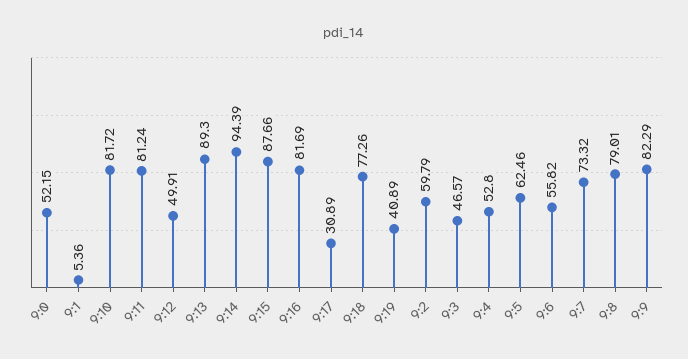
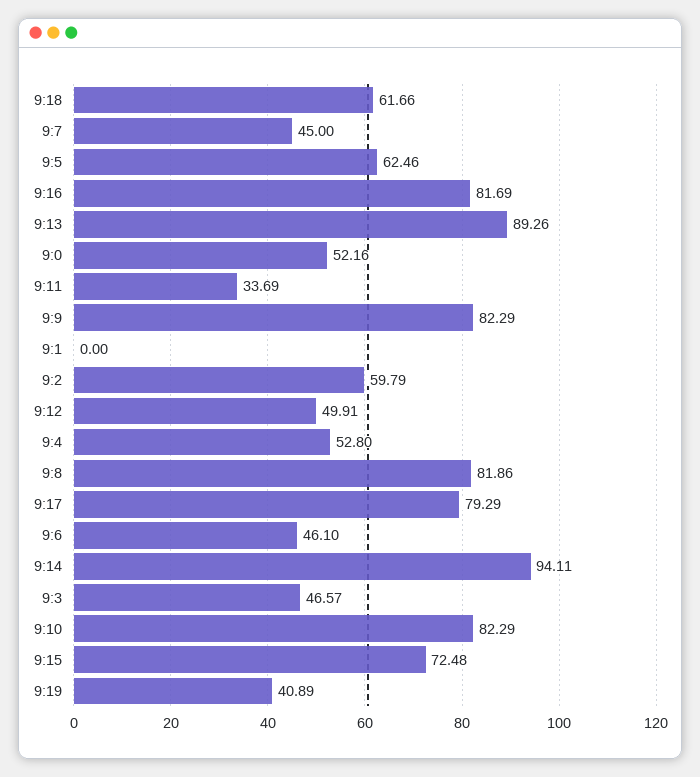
9:0: 52.15 -> 52.16
9:1: 5.36 -> 0
9:10: 81.72 -> 82.29
9:11: 81.24 -> 33.69
9:13: 89.3 -> 89.26
9:14: 94.39 -> 94.11
9:15: 87.66 -> 72.48
9:17: 30.89 -> 79.29
9:18: 77.26 -> 61.66
9:6: 55.82 -> 46.1
9:7: 73.32 -> 45
9:8: 79.01 -> 81.86

